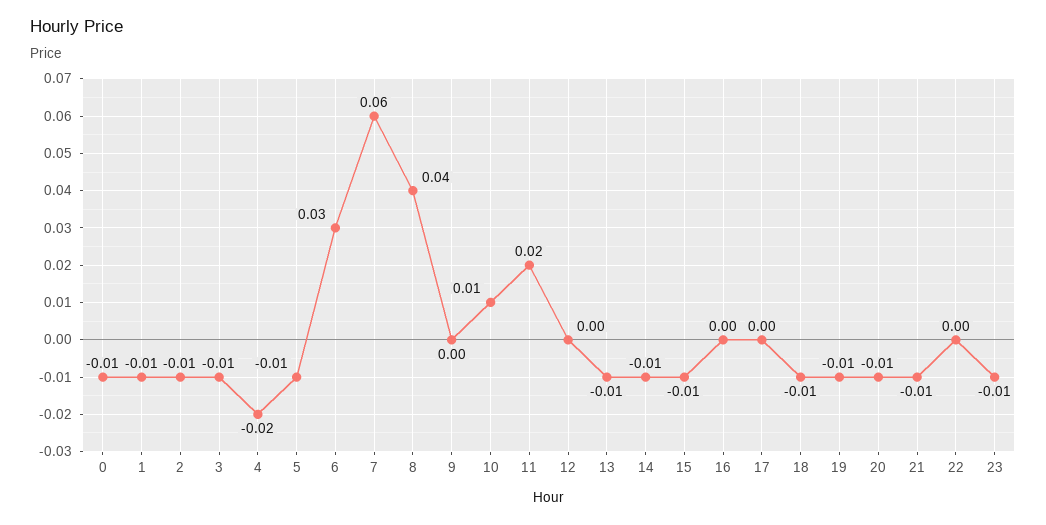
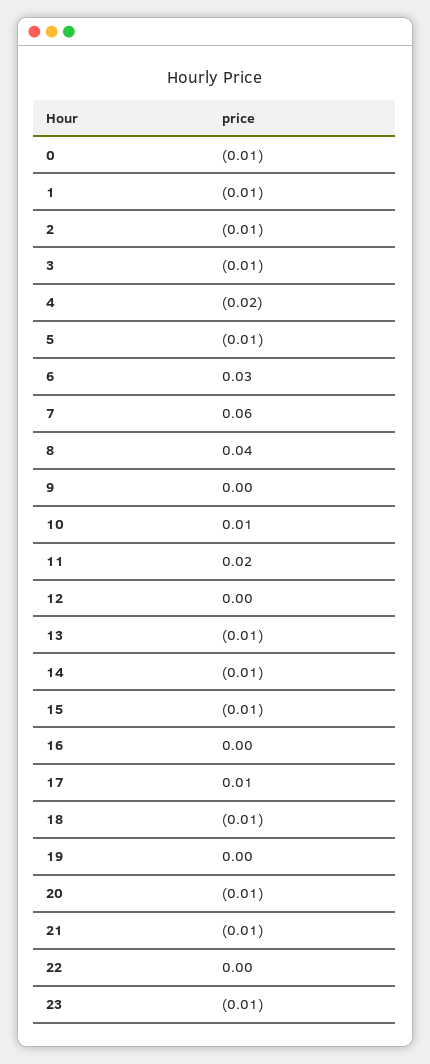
17: 0 -> 0.01
19: -0.01 -> 0

